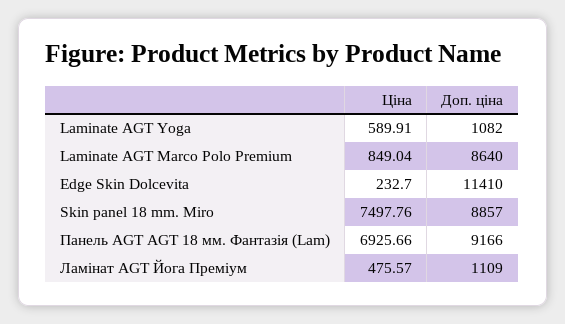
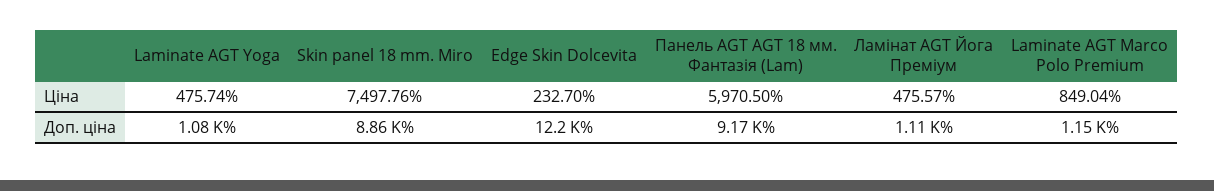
Ціна, Laminate AGT Yoga: 589.91 -> 475.74
Доп. ціна, Laminate AGT Marco Polo Premium: 8640 -> 1150
Доп. ціна, Edge Skin Dolcevita: 11410 -> 12200
Ціна, Панель AGT AGT 18 мм. Фантазія (Lam): 6925.66 -> 5970.5

